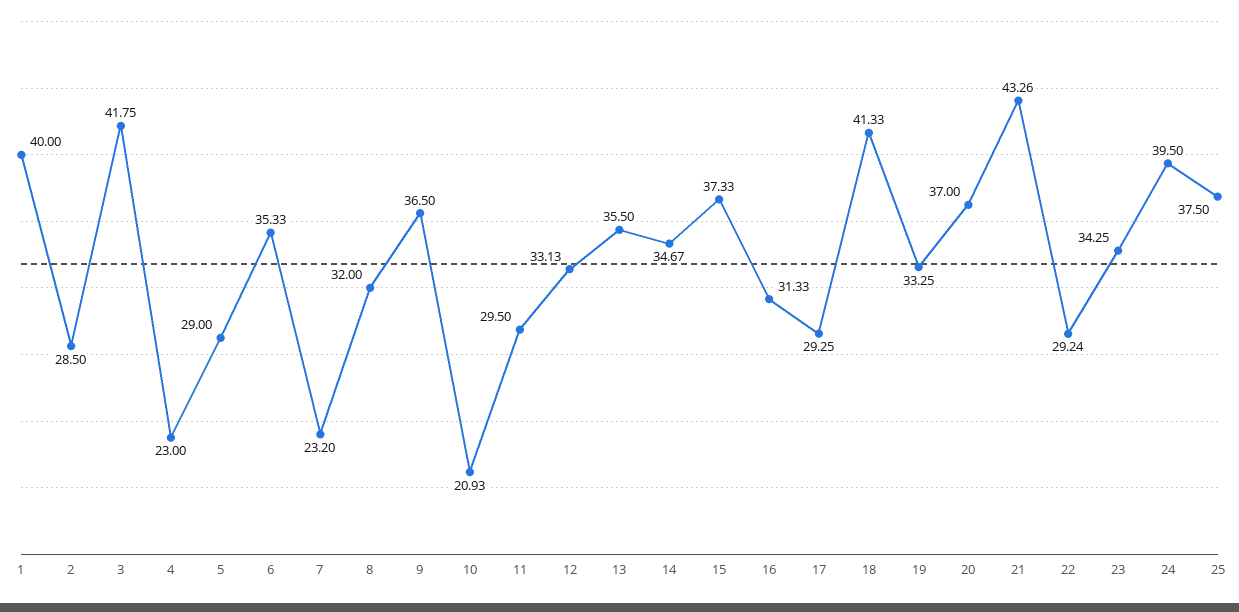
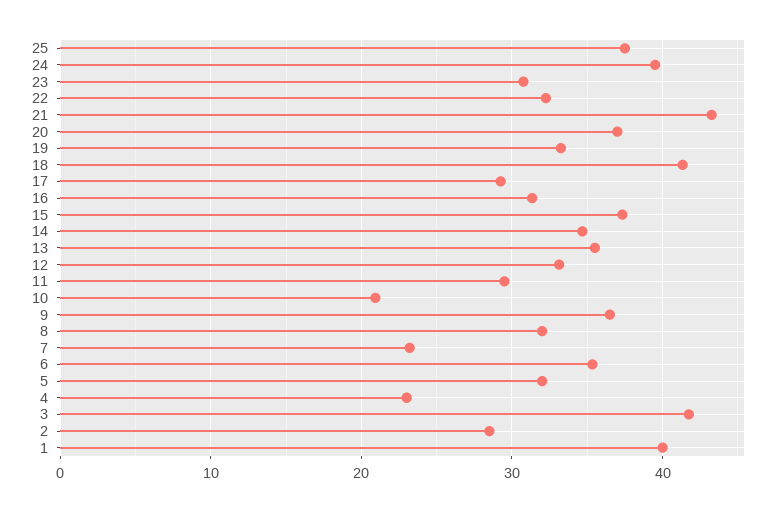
5: 29 -> 32
22: 29.24 -> 32
23: 34.25 -> 31

